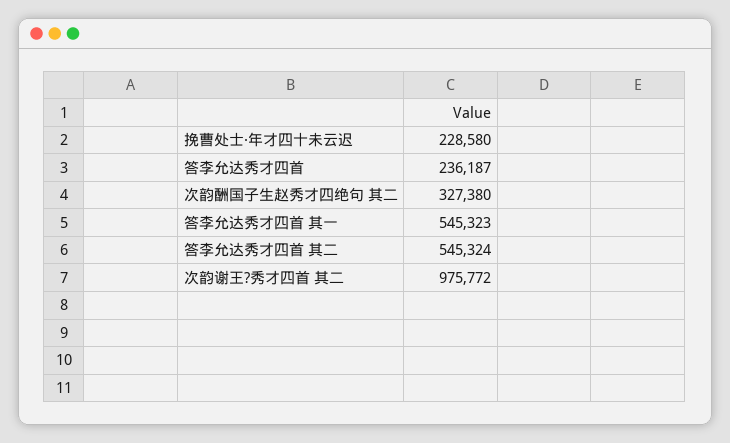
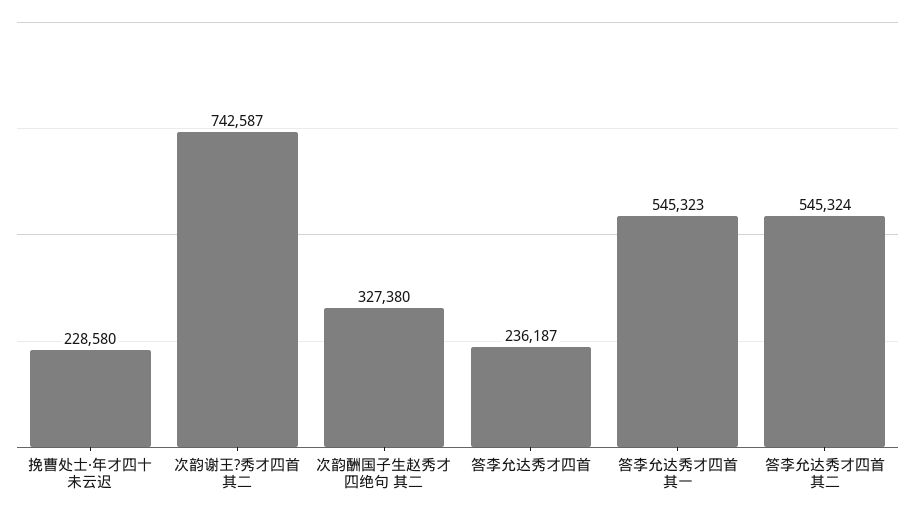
次韵谢王?秀才四首 其二: 975772 -> 742587

